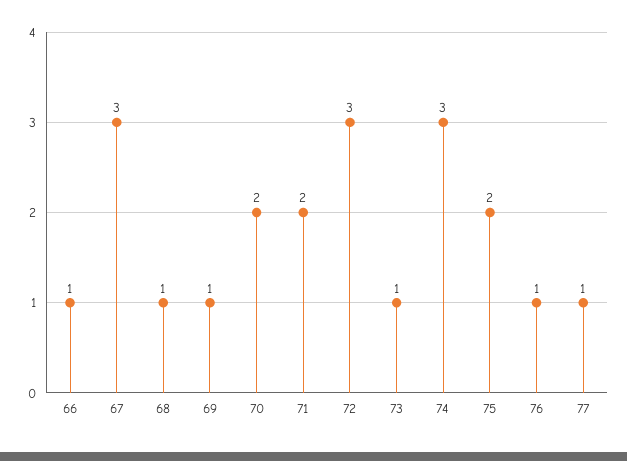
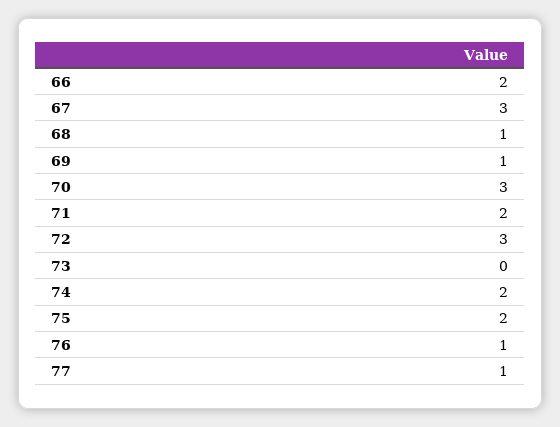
66: 1 -> 2
70: 2 -> 3
73: 1 -> 0
74: 3 -> 2

